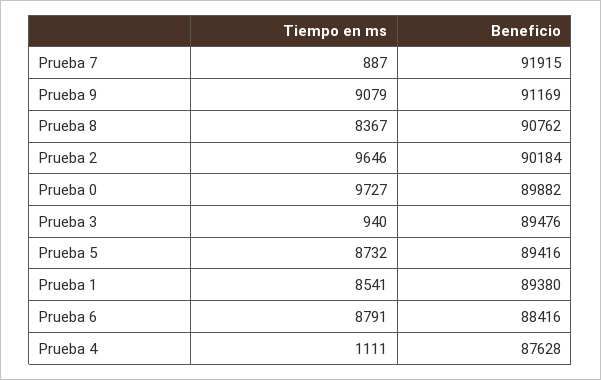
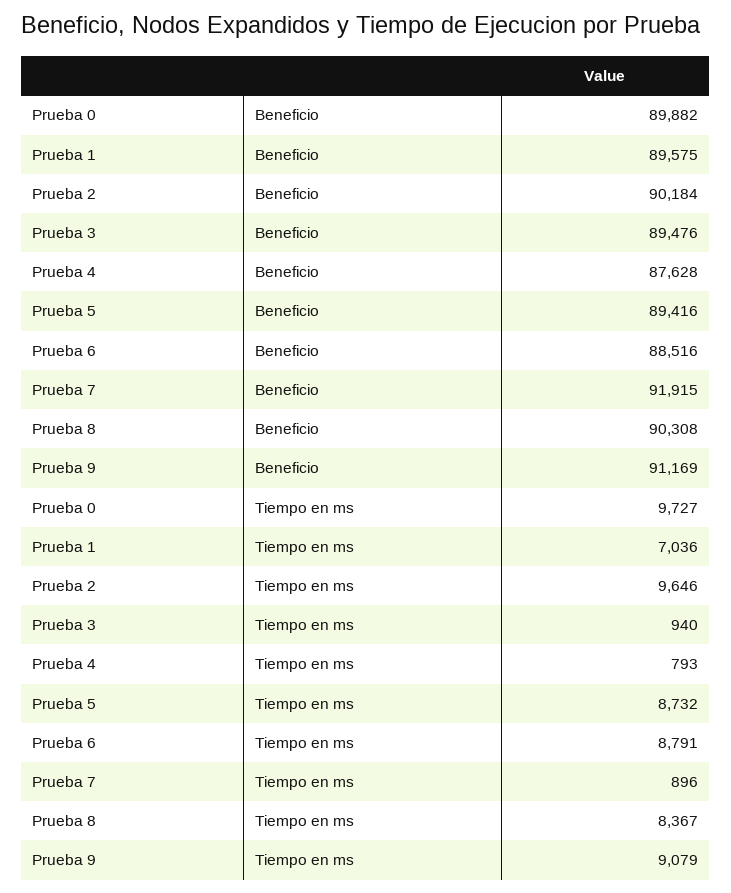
Tiempo en ms, Prueba 7: 887 -> 896
Beneficio, Prueba 8: 90762 -> 90308
Tiempo en ms, Prueba 1: 8541 -> 7036
Beneficio, Prueba 1: 89380 -> 89575
Beneficio, Prueba 6: 88416 -> 88516
Tiempo en ms, Prueba 4: 1111 -> 793

